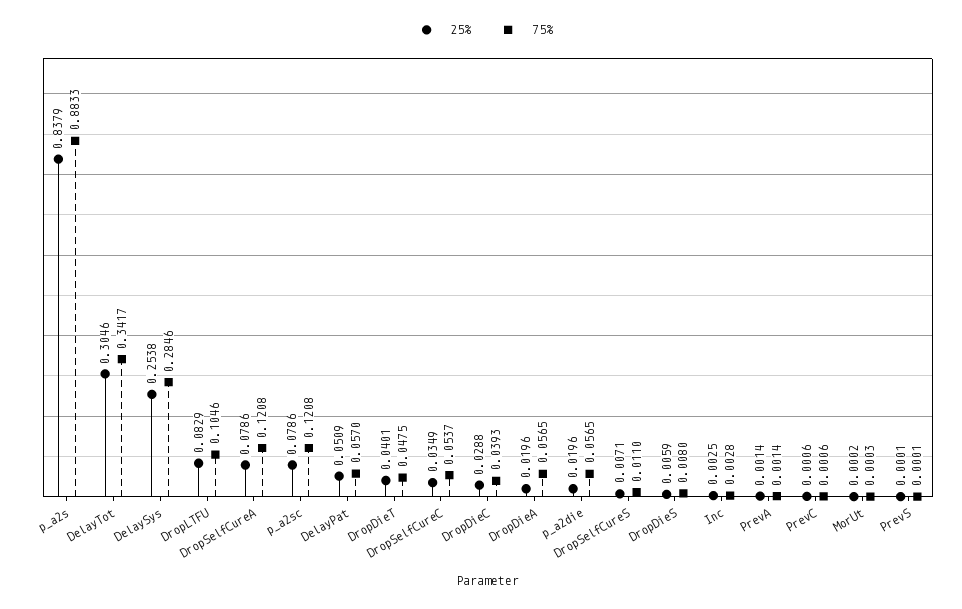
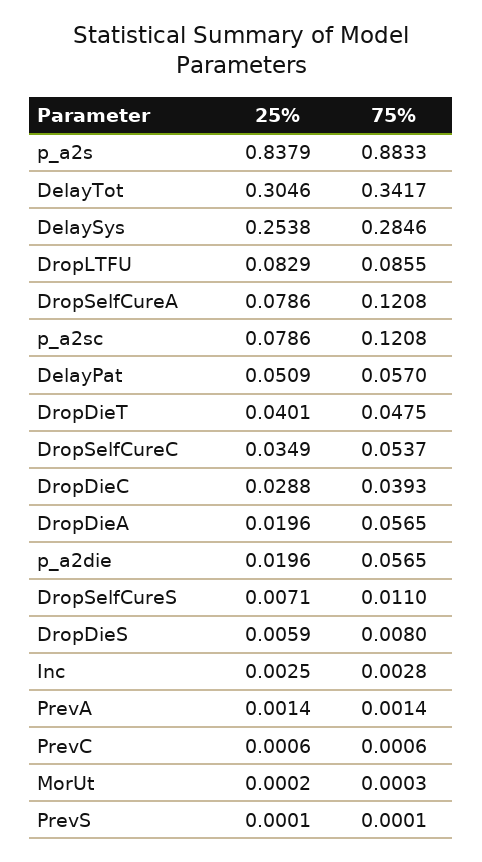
75%, DropLTFU: 0.1046 -> 0.0855

